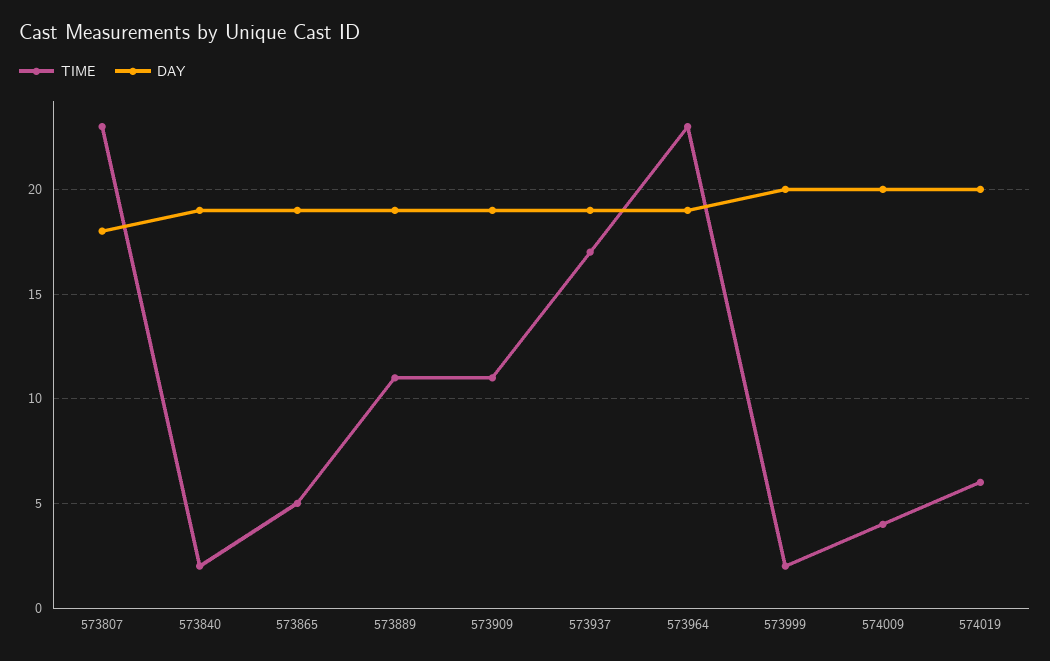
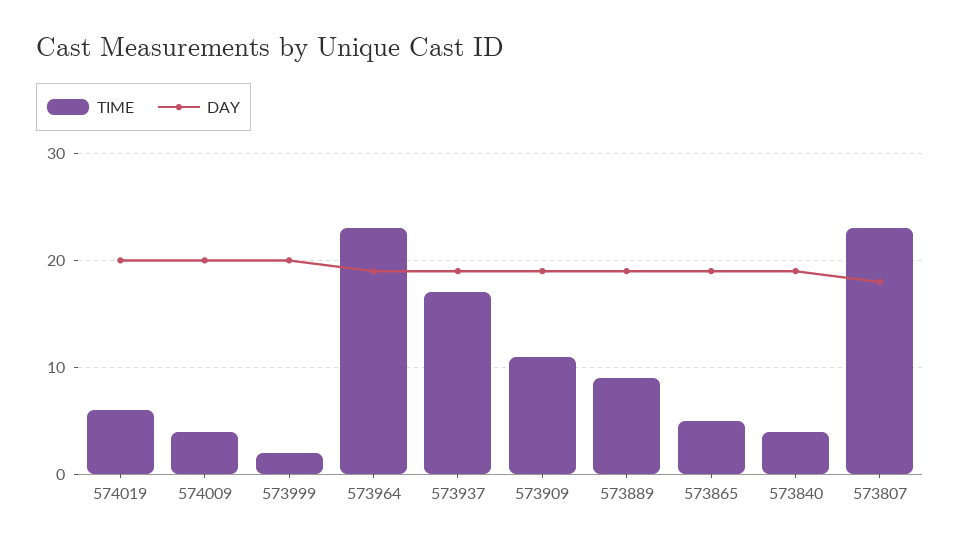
TIME, 573840: 2 -> 4
TIME, 573889: 11 -> 9

